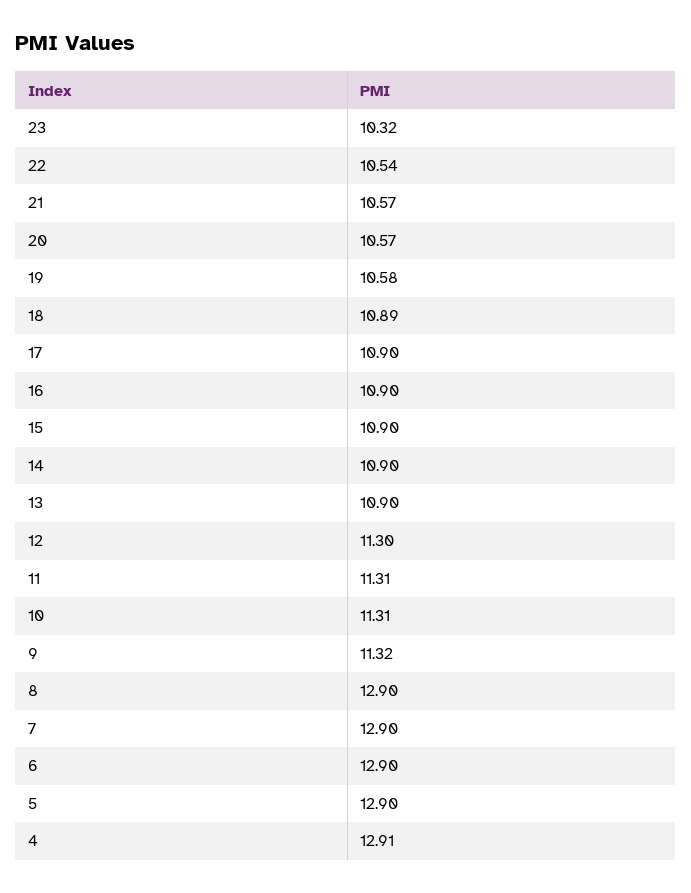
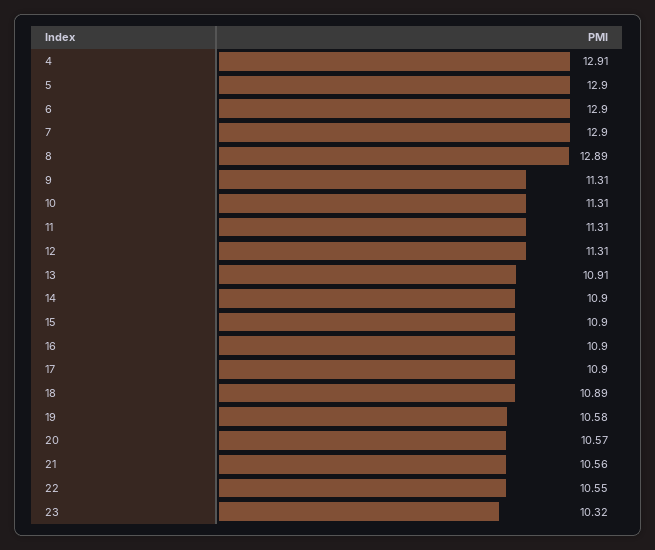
22: 10.54 -> 10.55
21: 10.57 -> 10.56
13: 10.9 -> 10.91
12: 11.3 -> 11.31
9: 11.32 -> 11.31
8: 12.9 -> 12.89

